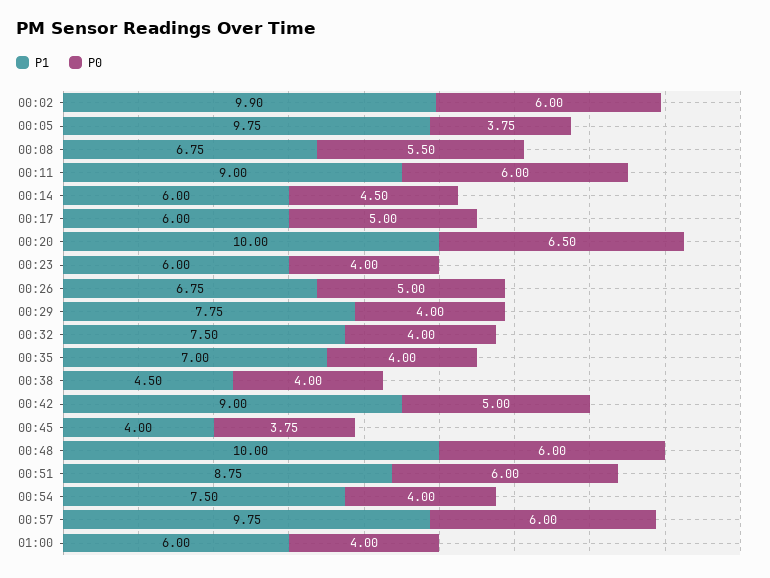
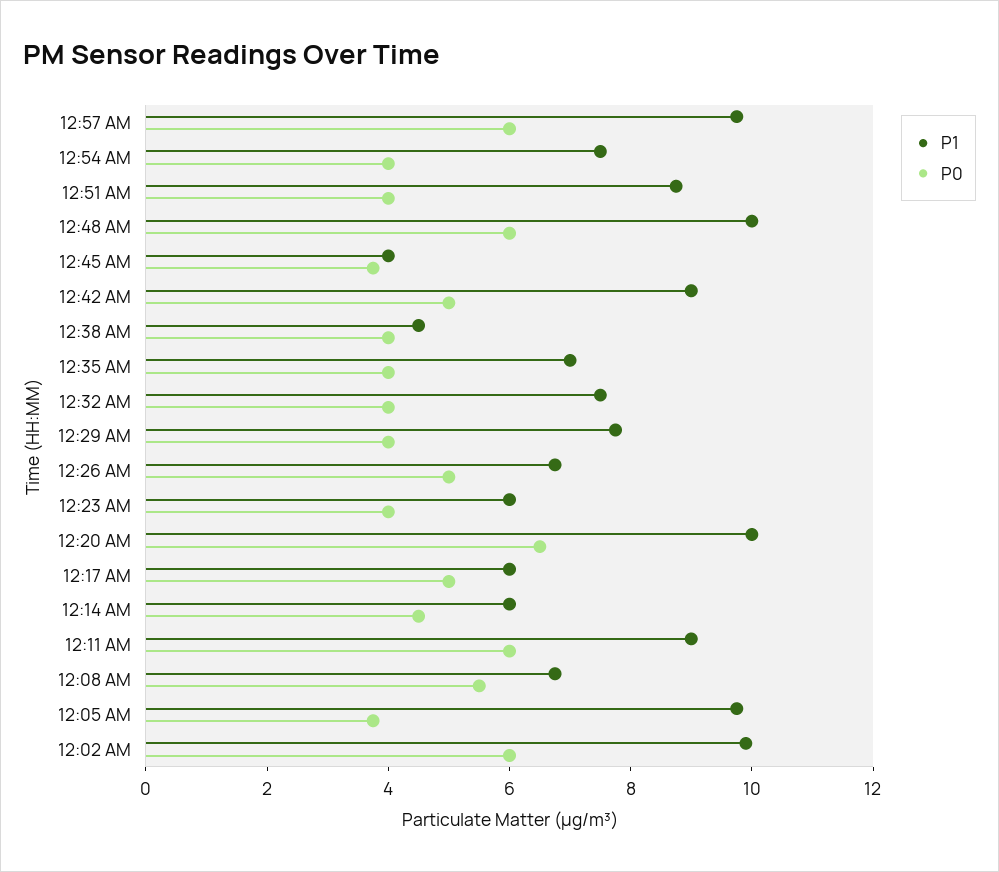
P0, 00:51: 6 -> 4
P1, 01:00: 6 -> none
P0, 01:00: 4 -> none

